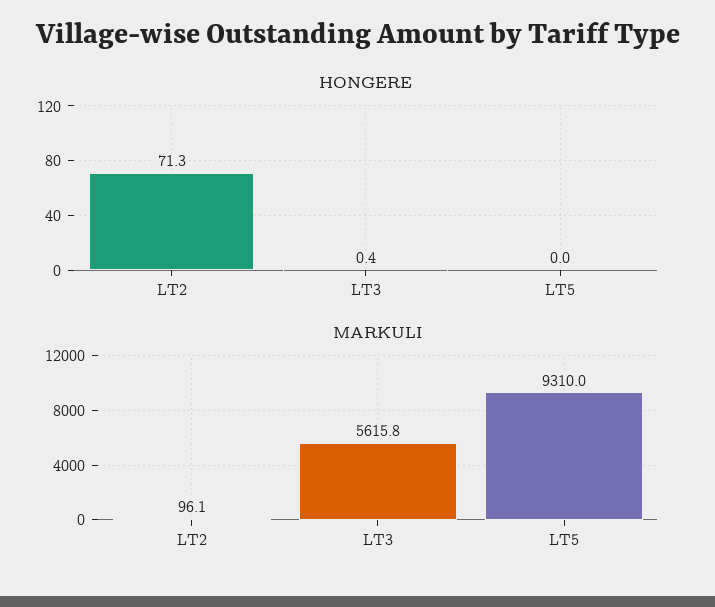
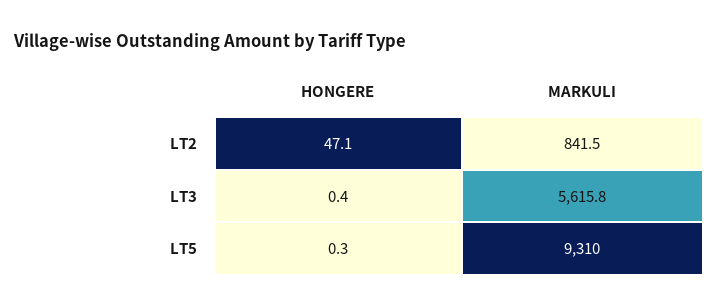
HONGERE, LT2: 71.3 -> 47.1
HONGERE, LT5: 0 -> 0.3
MARKULI, LT2: 96.1 -> 841.5

